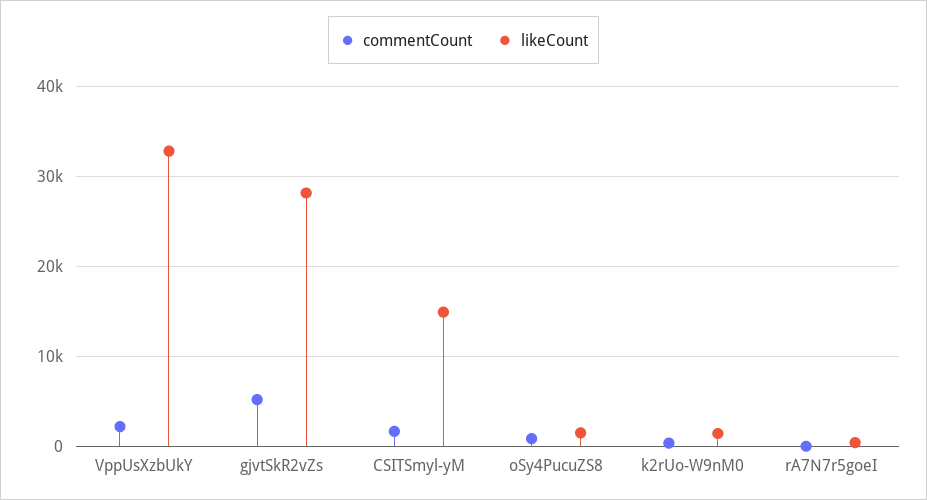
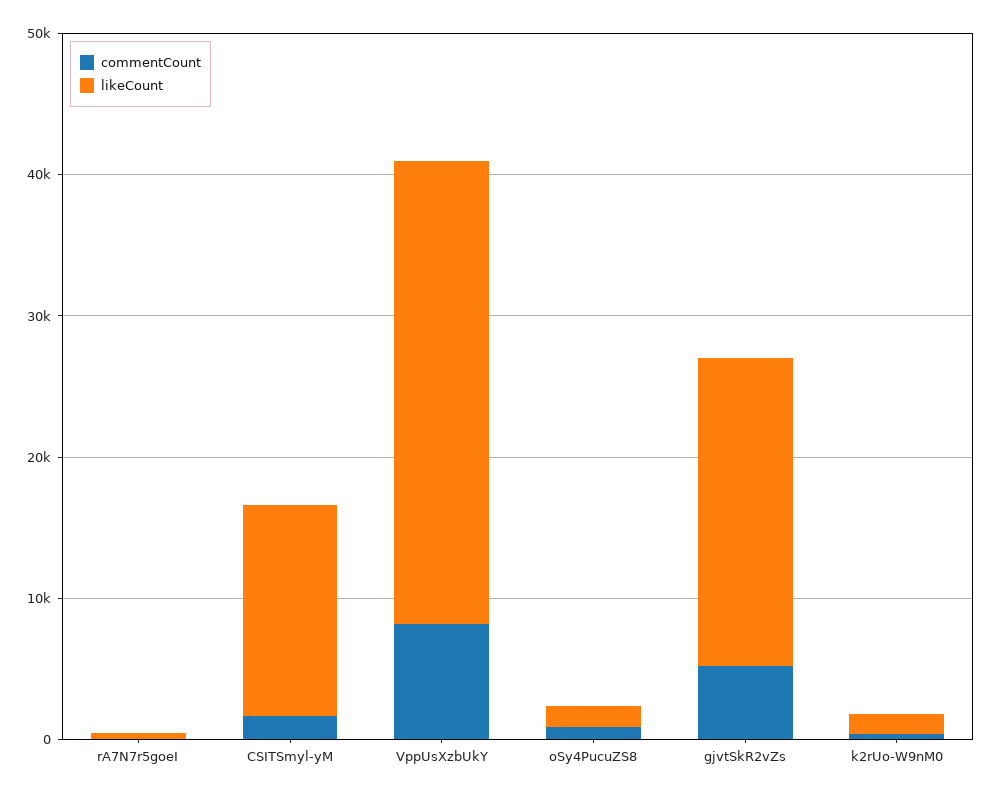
commentCount, VppUsXzbUkY: 2000 -> 8000
likeCount, gjvtSkR2vZs: 28000 -> 22000

